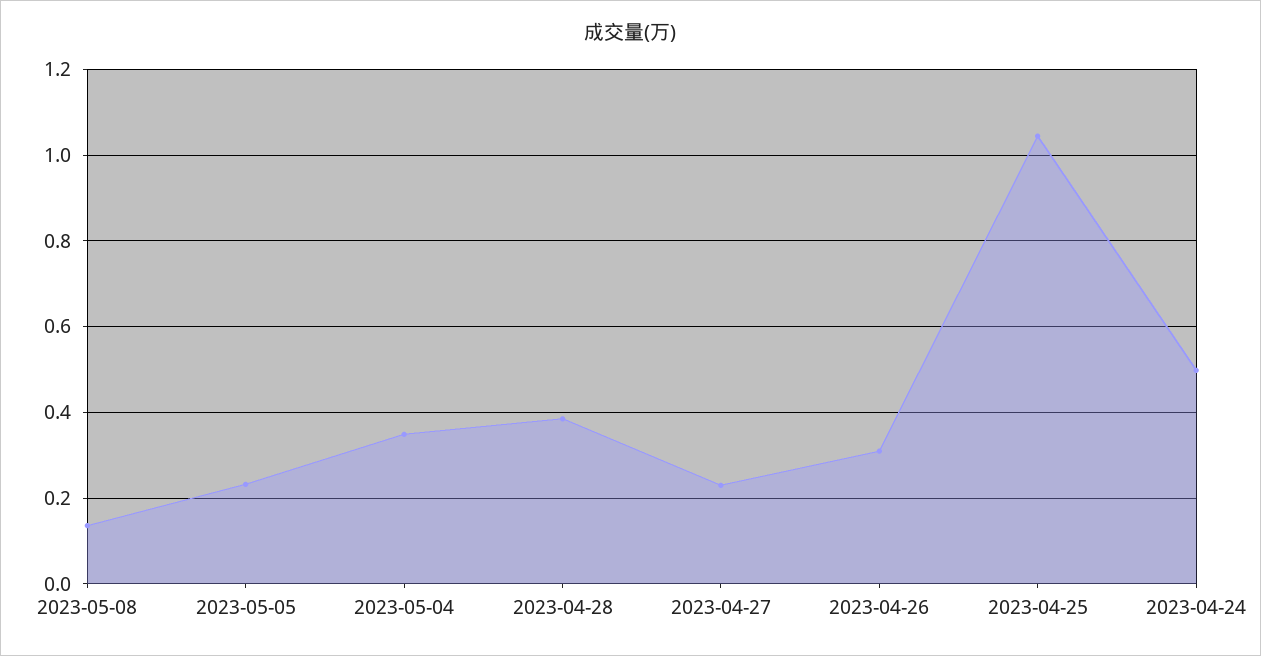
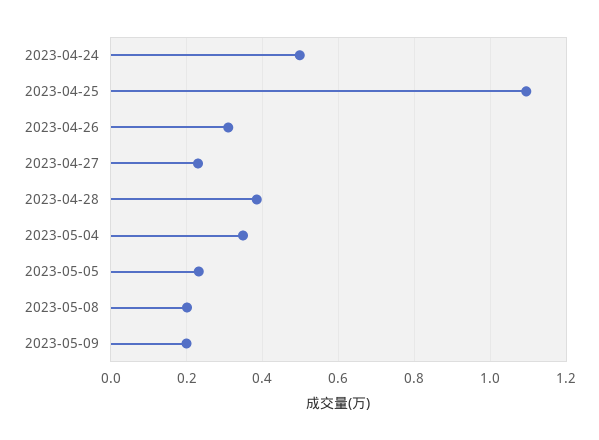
2023-05-08: 0.14 -> 0.2
2023-04-25: 1.04 -> 1.1
2023-05-09: none -> 0.2

